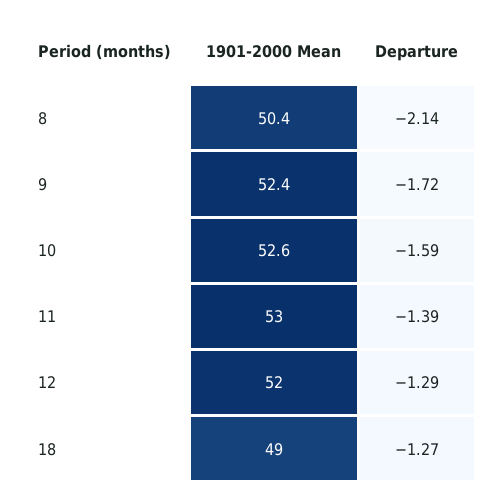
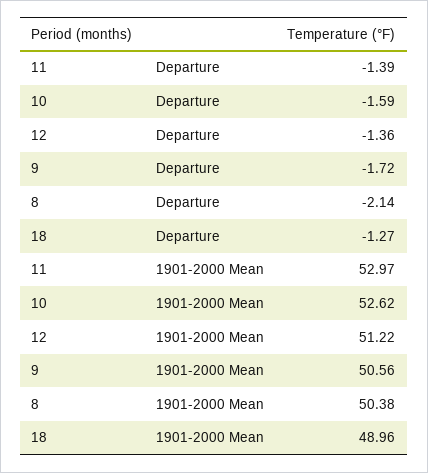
1901-2000 Mean, 9: 52.4 -> 50.56
1901-2000 Mean, 12: 52 -> 51.22
Departure, 12: -1.29 -> -1.36

